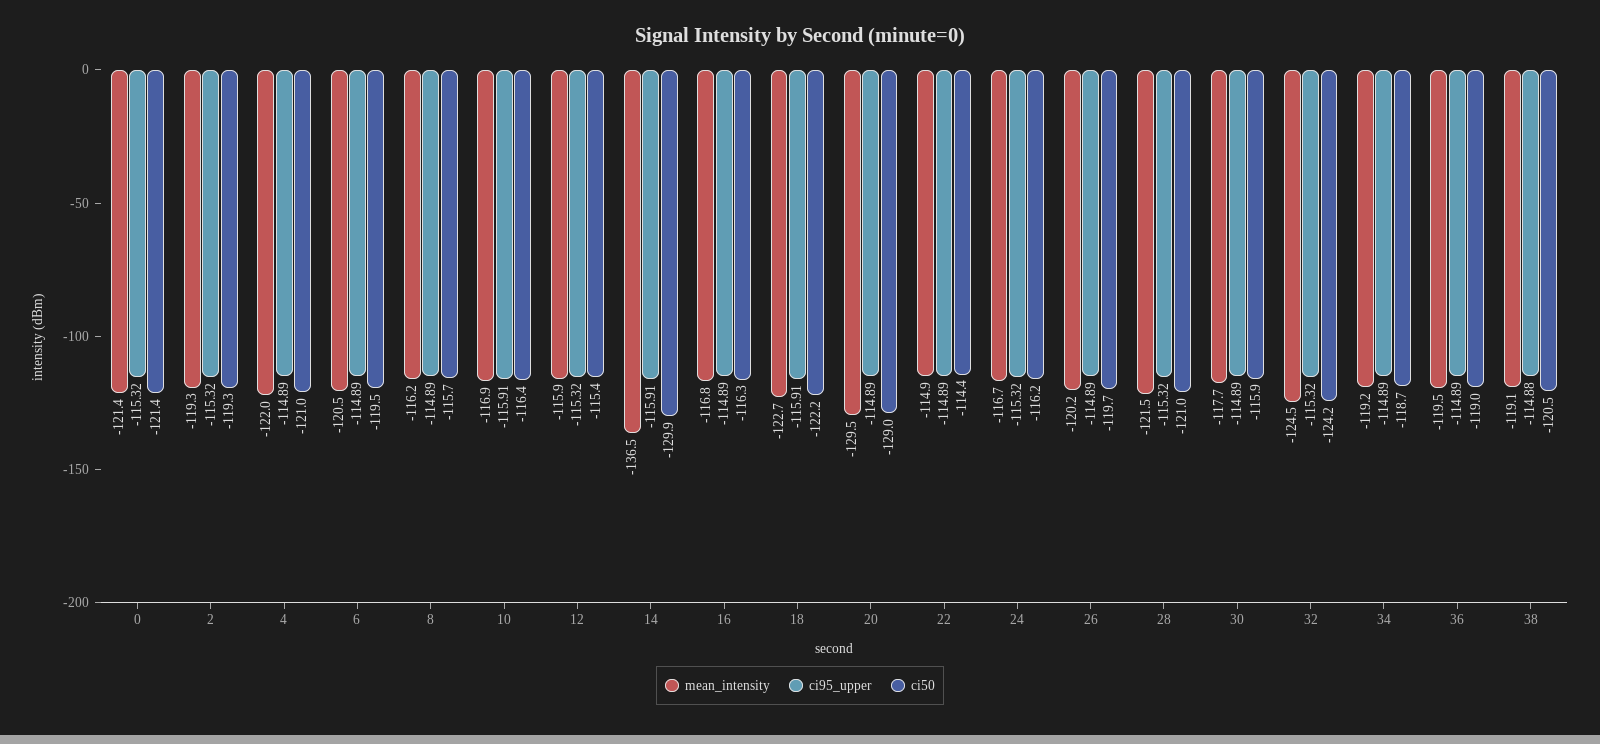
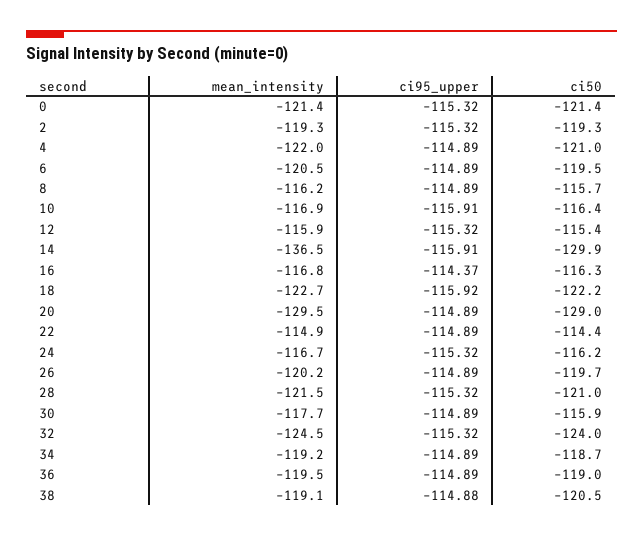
ci95_upper, 16: -114.89 -> -114.37
ci95_upper, 18: -115.91 -> -115.92
ci50, 32: -124.2 -> -124

